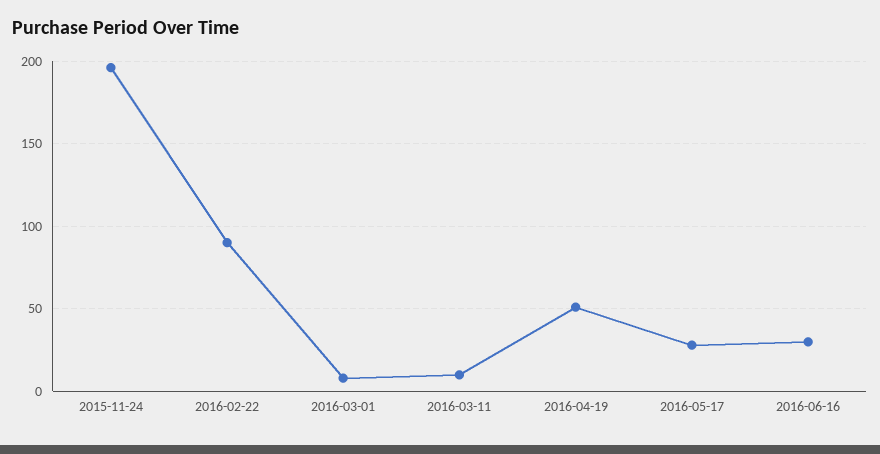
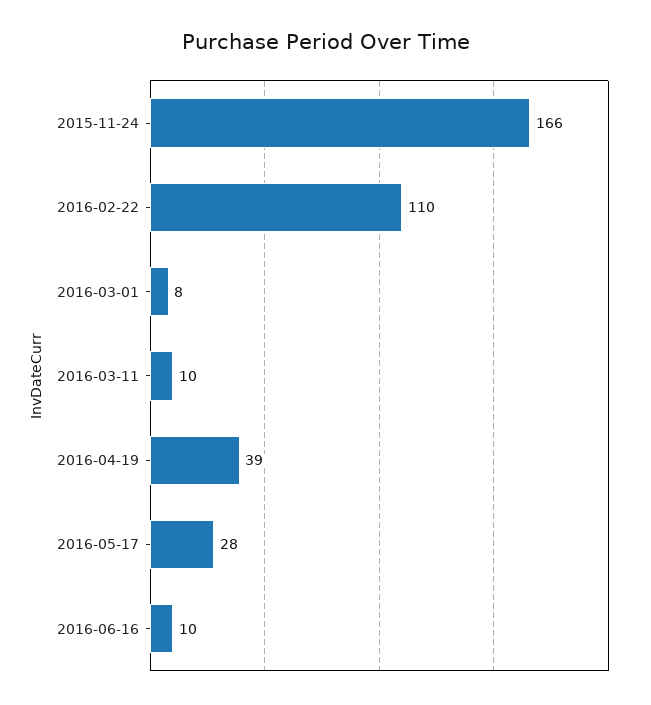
2015-11-24: 195 -> 166
2016-02-22: 90 -> 110
2016-04-19: 50 -> 39
2016-06-16: 30 -> 10

